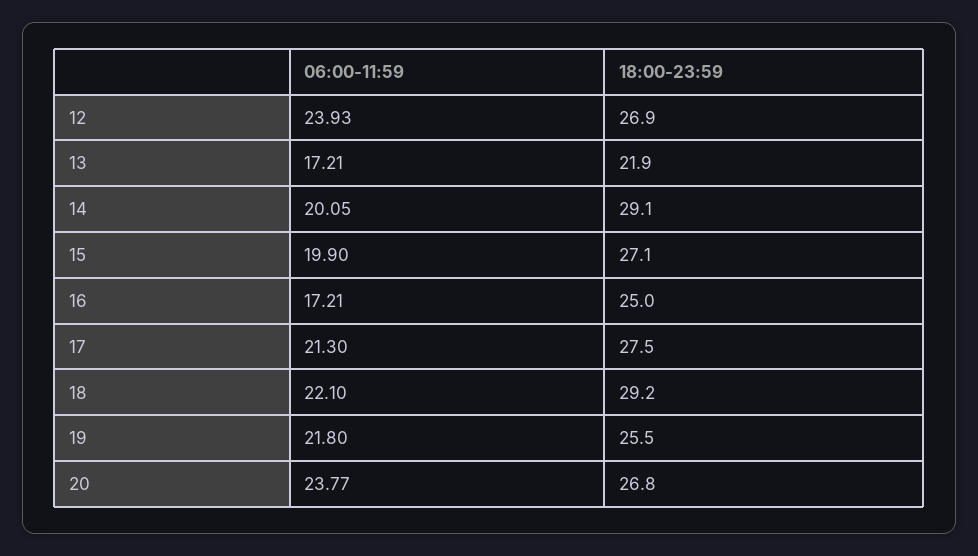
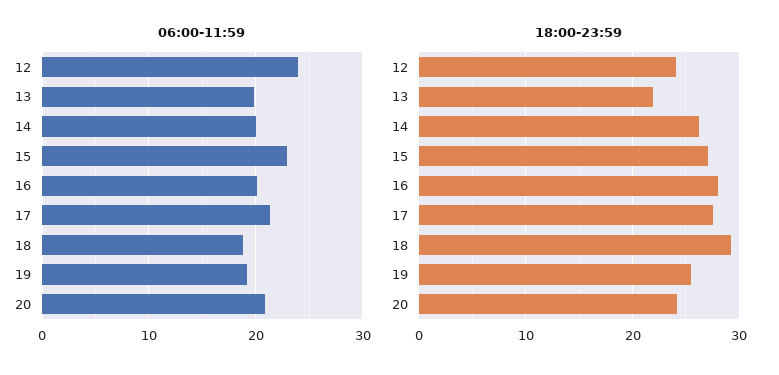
18:00-23:59, 12: 26.9 -> 24
06:00-11:59, 13: 17.21 -> 20
18:00-23:59, 14: 29.1 -> 26
06:00-11:59, 15: 19.9 -> 23
06:00-11:59, 16: 17.21 -> 20
18:00-23:59, 16: 25 -> 28
06:00-11:59, 18: 22.1 -> 19
06:00-11:59, 19: 21.8 -> 19
06:00-11:59, 20: 23.77 -> 21
18:00-23:59, 20: 26.8 -> 24

